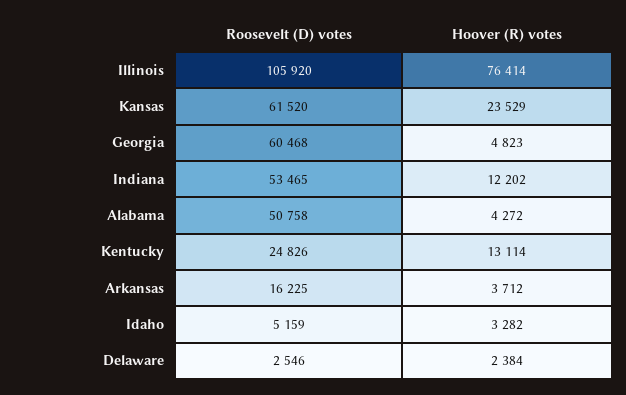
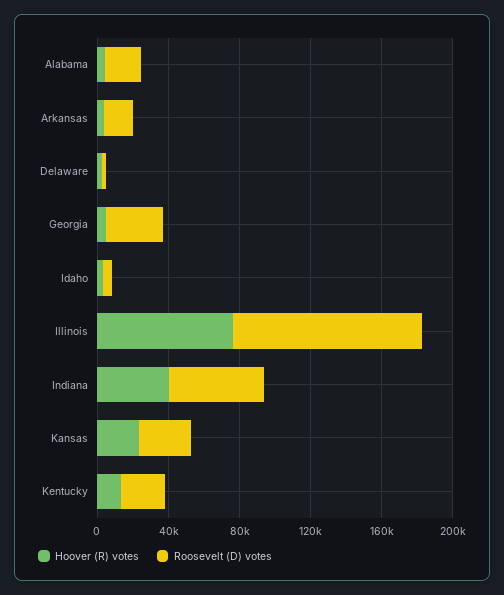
Roosevelt (D) votes, Kansas: 61520 -> 30000
Roosevelt (D) votes, Georgia: 60468 -> 30000
Hoover (R) votes, Indiana: 12202 -> 40000
Roosevelt (D) votes, Alabama: 50758 -> 20000

